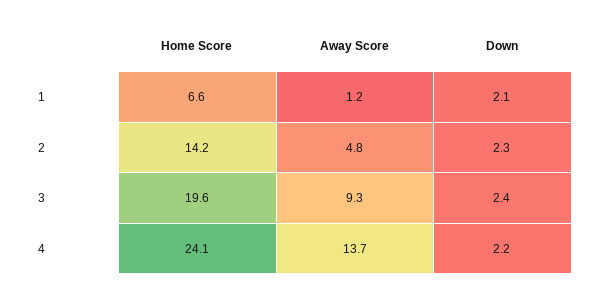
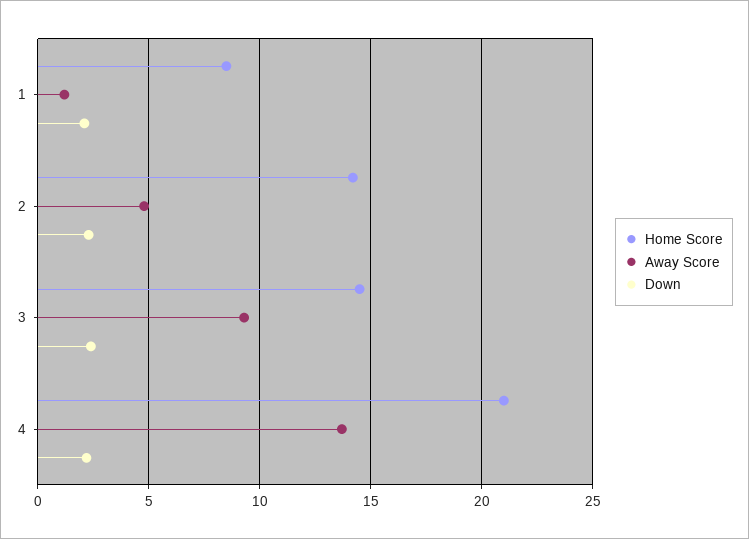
Home Score, 1: 6.6 -> 8.5
Home Score, 3: 19.6 -> 14.5
Home Score, 4: 24.1 -> 21

